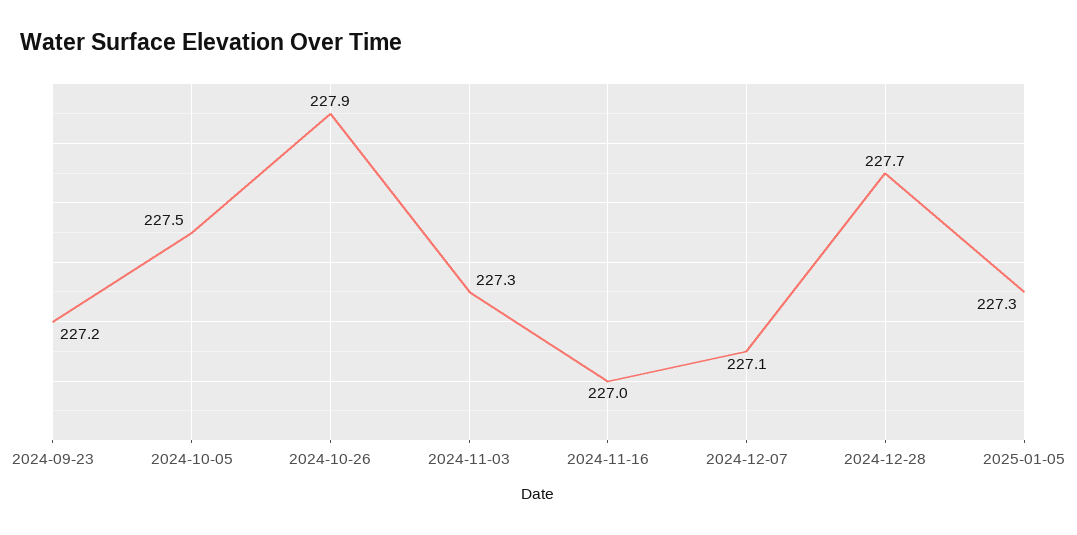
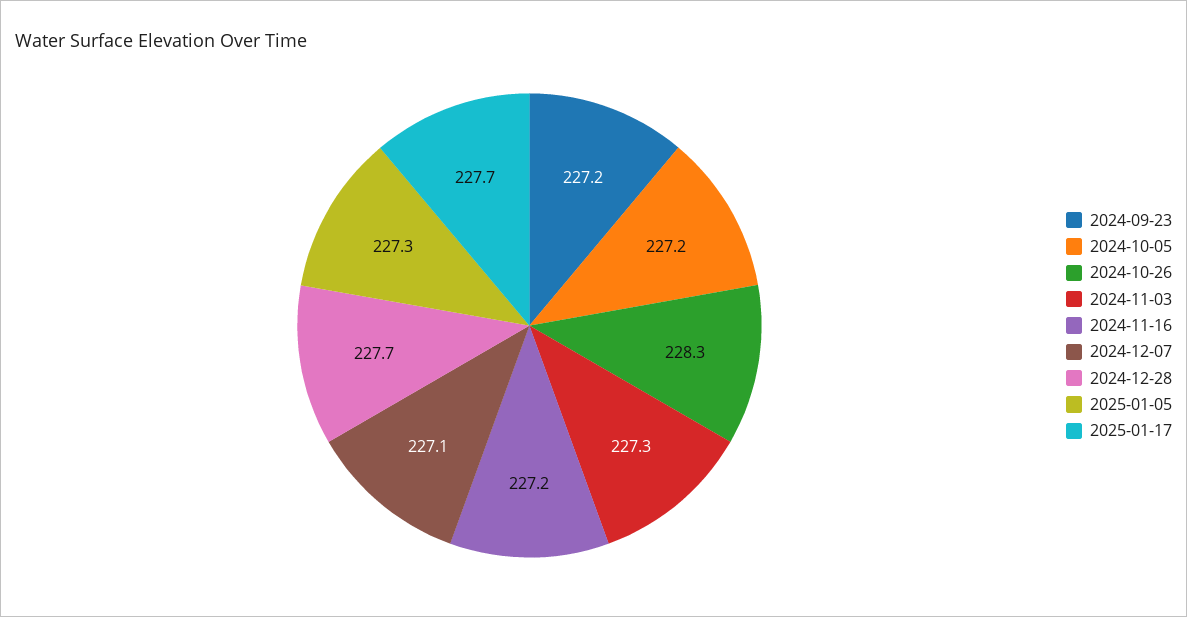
2024-10-05: 227.5 -> 227.2
2024-10-26: 227.9 -> 228.3
2024-11-16: 227 -> 227.2
2025-01-17: none -> 227.7

